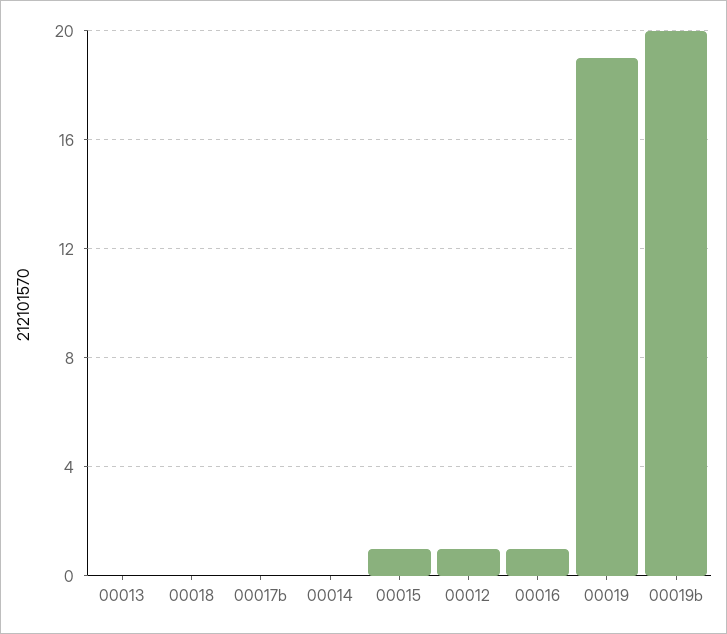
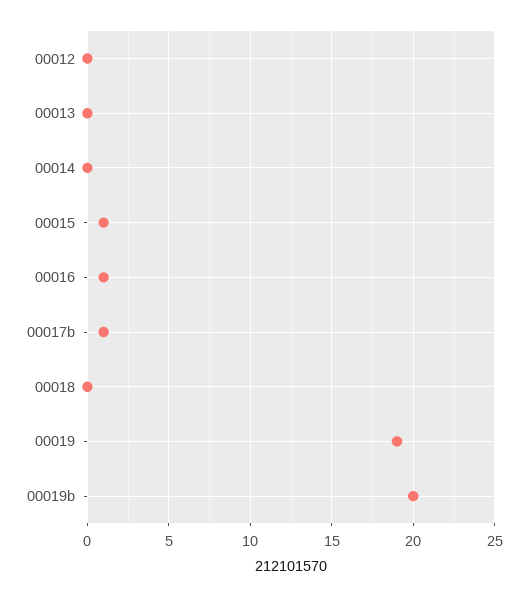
00017b: 0 -> 1
00012: 1 -> 0

